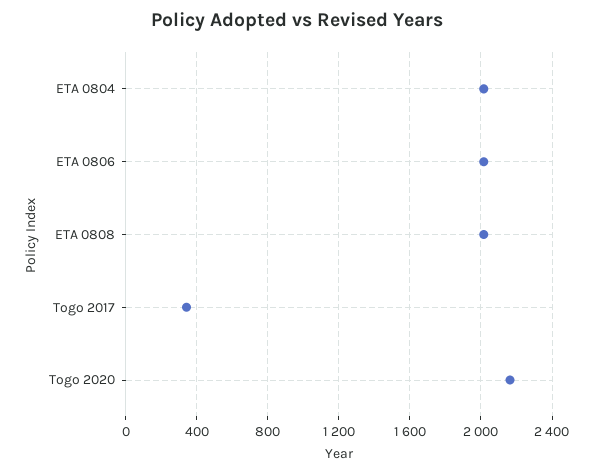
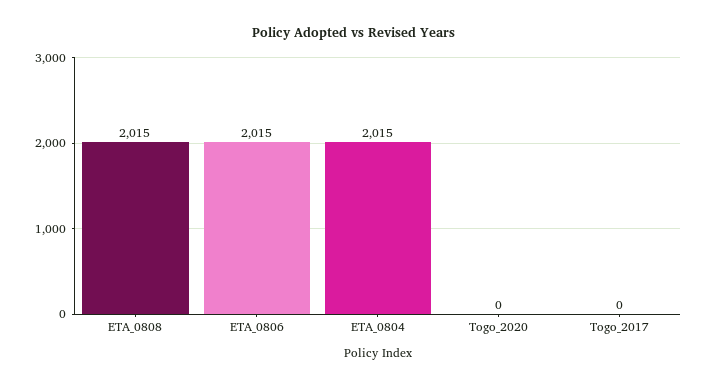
Togo 2017: 350 -> 0
Togo 2020: 2150 -> 0

